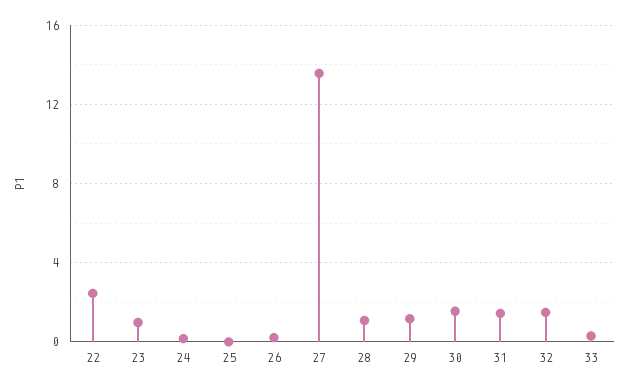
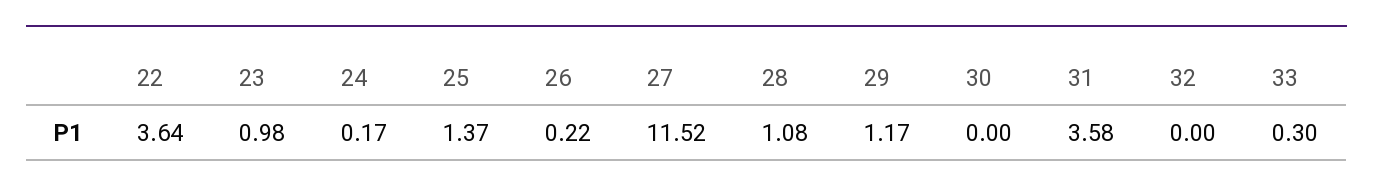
22: 2.5 -> 3.64
25: 0 -> 1.37
27: 13.5 -> 11.52
30: 1.5 -> 0
31: 1.5 -> 3.58
32: 1.5 -> 0

